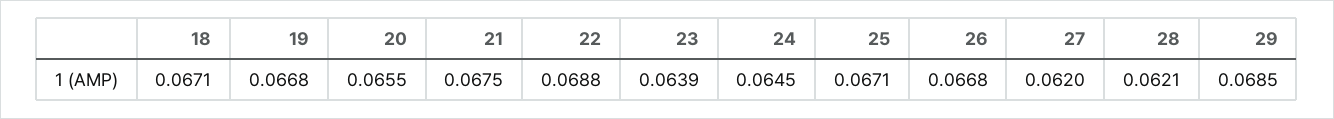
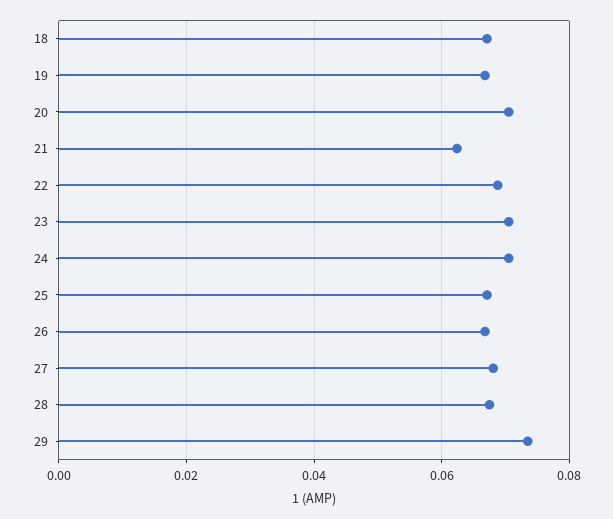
20: 0.0655 -> 0.07
21: 0.0675 -> 0.062
23: 0.0639 -> 0.07
24: 0.0645 -> 0.07
27: 0.062 -> 0.068
28: 0.0621 -> 0.068
29: 0.0685 -> 0.074

